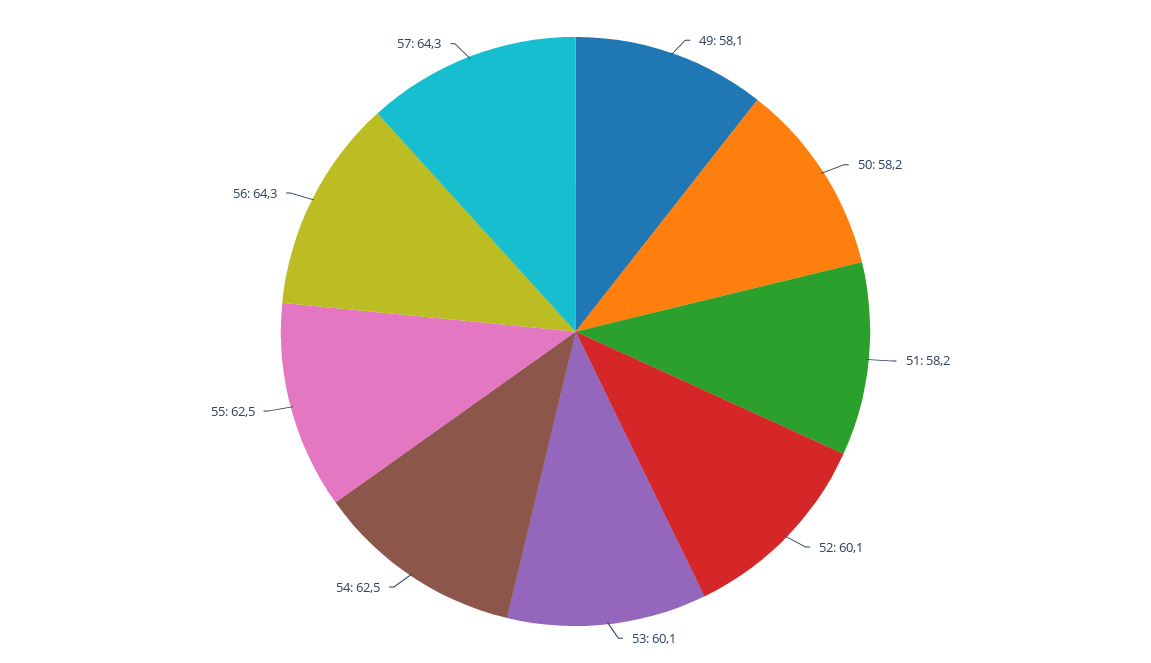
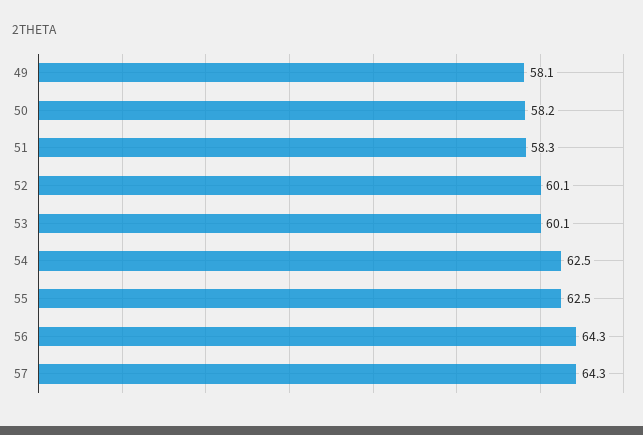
51: 58.2 -> 58.3

